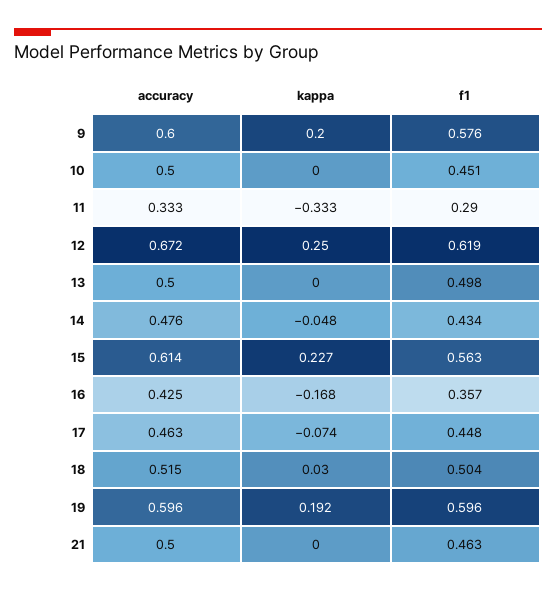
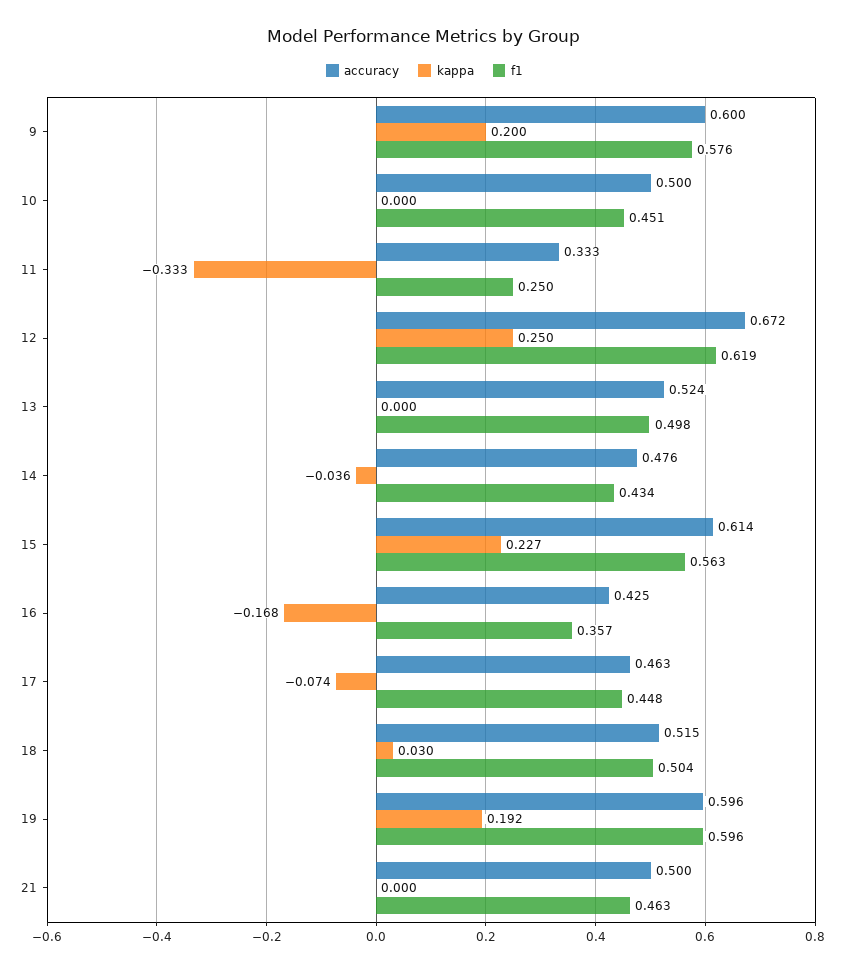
f1, 11: 0.29 -> 0.25
accuracy, 13: 0.5 -> 0.524
kappa, 14: -0.048 -> -0.036

